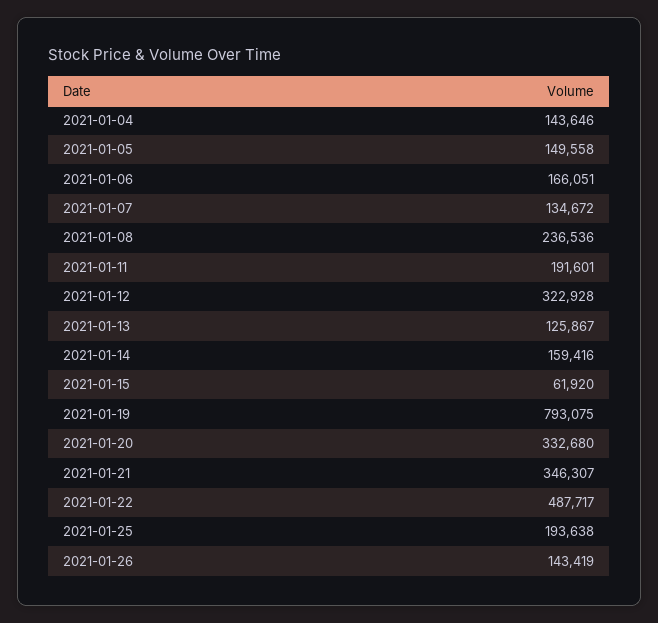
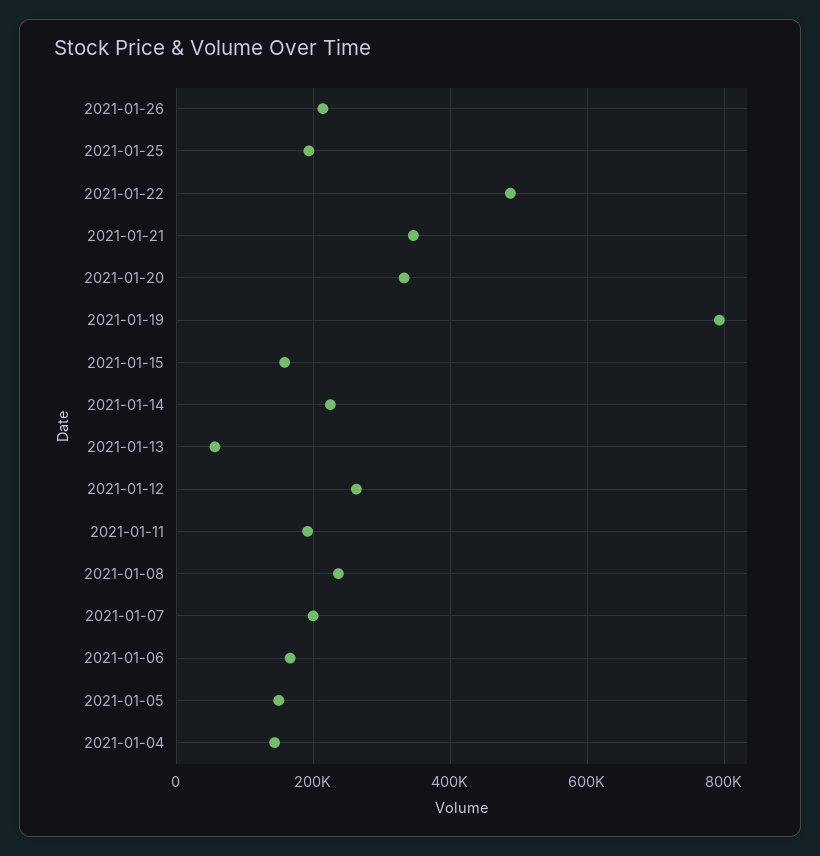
2021-01-07: 134672 -> 200000
2021-01-12: 322928 -> 260000
2021-01-13: 125867 -> 60000
2021-01-14: 159416 -> 220000
2021-01-15: 61920 -> 160000
2021-01-26: 143419 -> 220000

